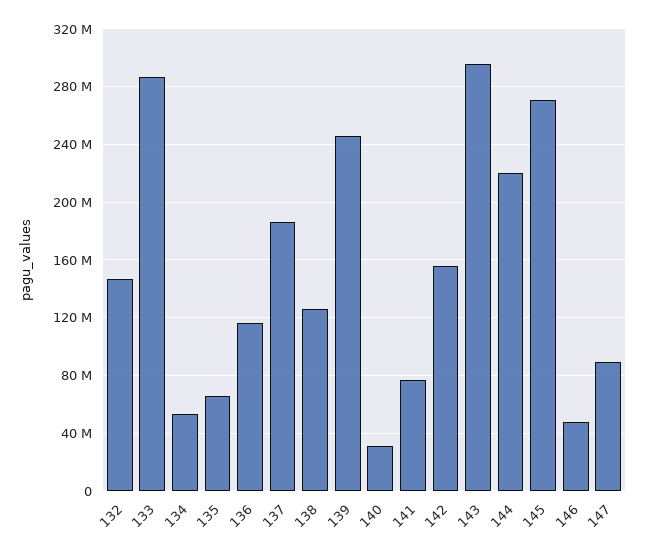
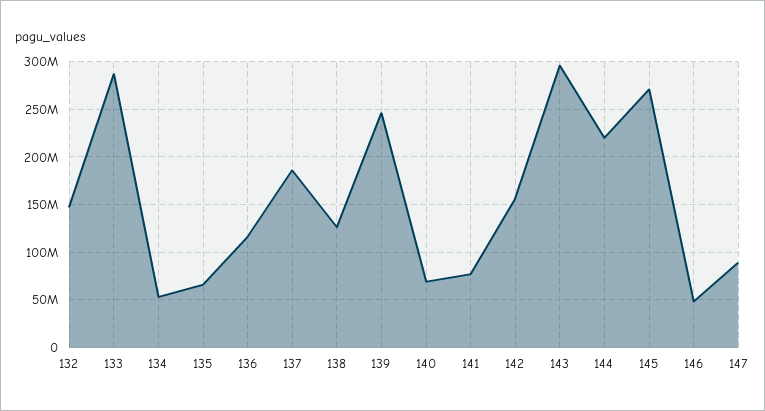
140: 30000000 -> 70000000

